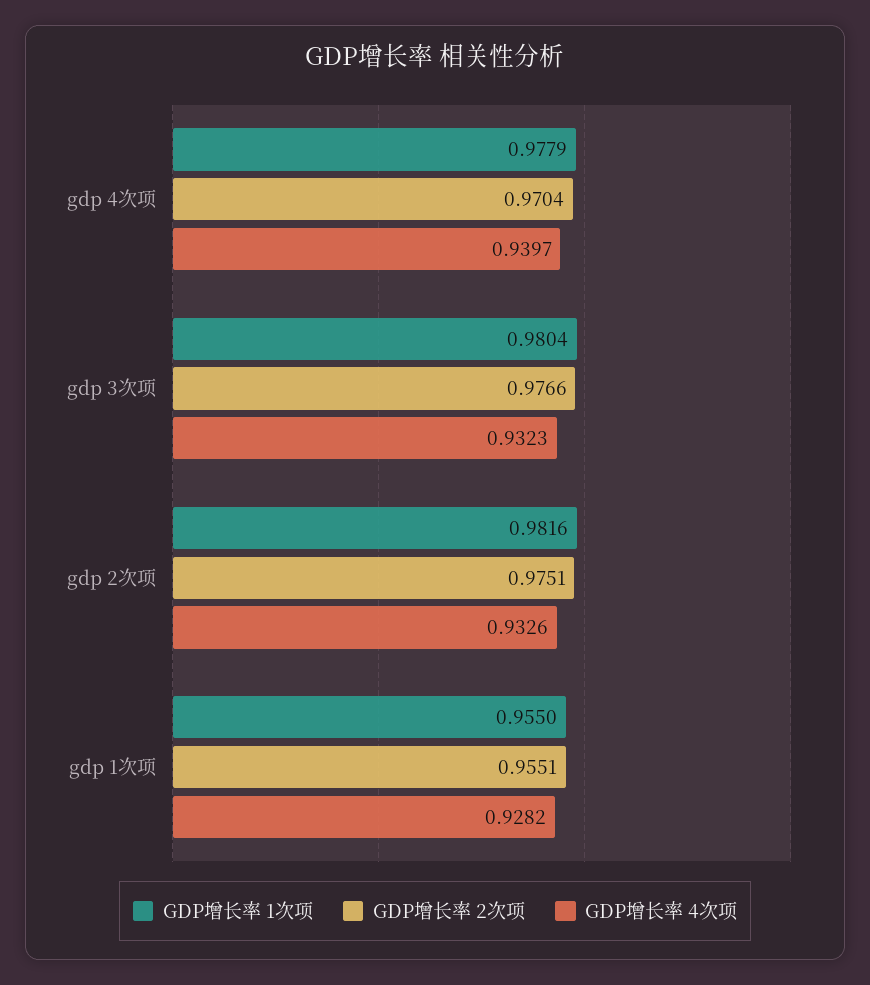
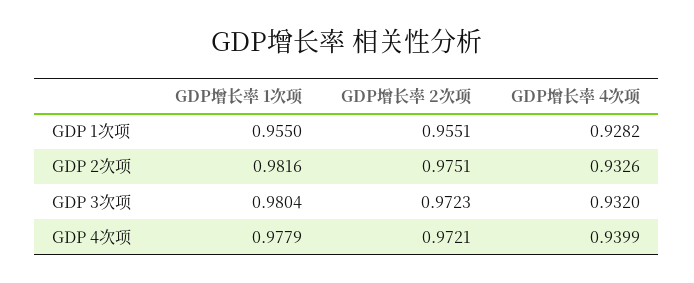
GDP增长率 2次项, gdp 4次项: 0.9704 -> 0.9721
GDP增长率 4次项, gdp 4次项: 0.9397 -> 0.9399
GDP增长率 2次项, gdp 3次项: 0.9766 -> 0.9723
GDP增长率 4次项, gdp 3次项: 0.9323 -> 0.932

